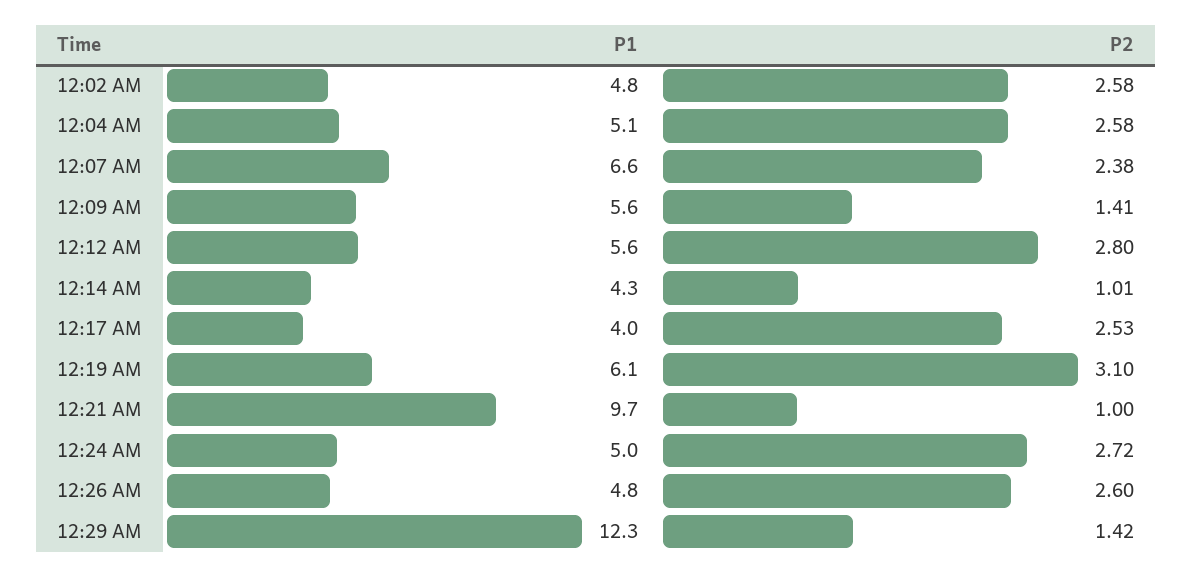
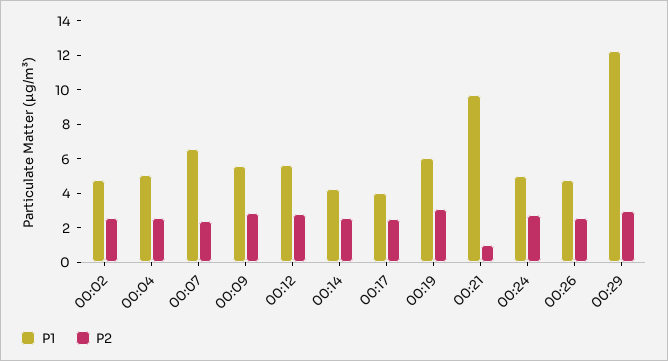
P2, 12:09 AM: 1.41 -> 3
P2, 12:14 AM: 1.01 -> 2.5
P2, 12:29 AM: 1.42 -> 3

